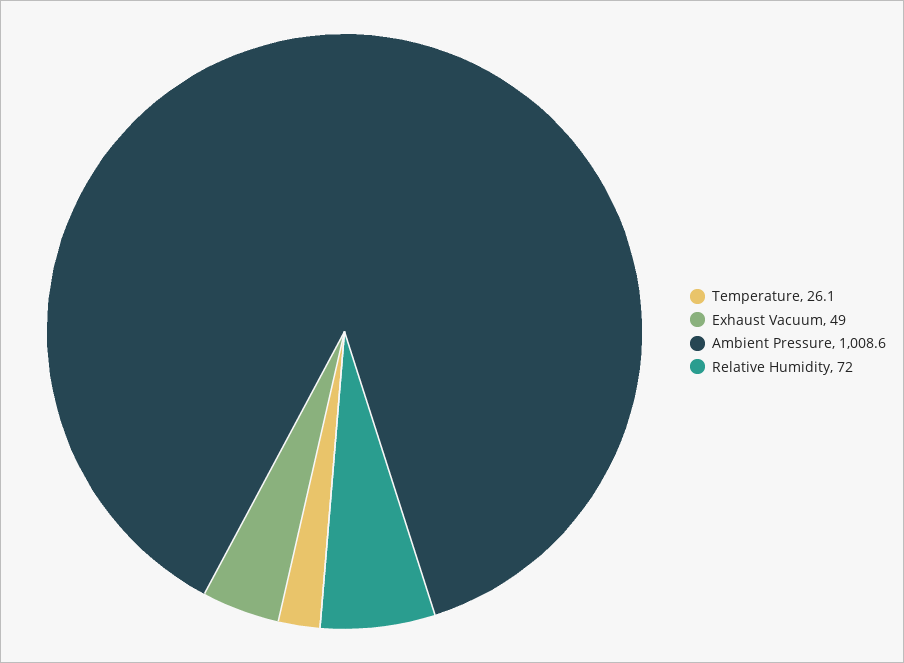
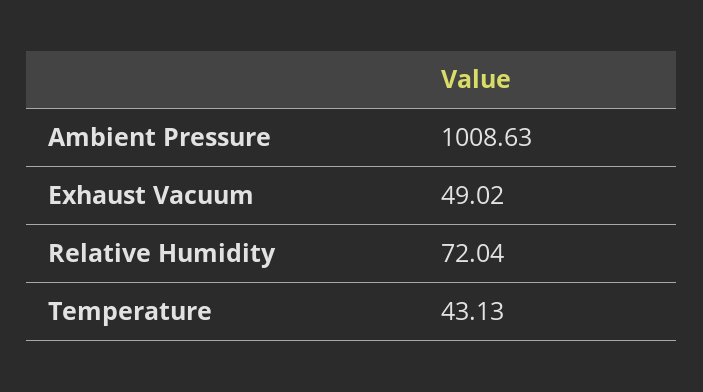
Temperature: 26.1 -> 43.13

